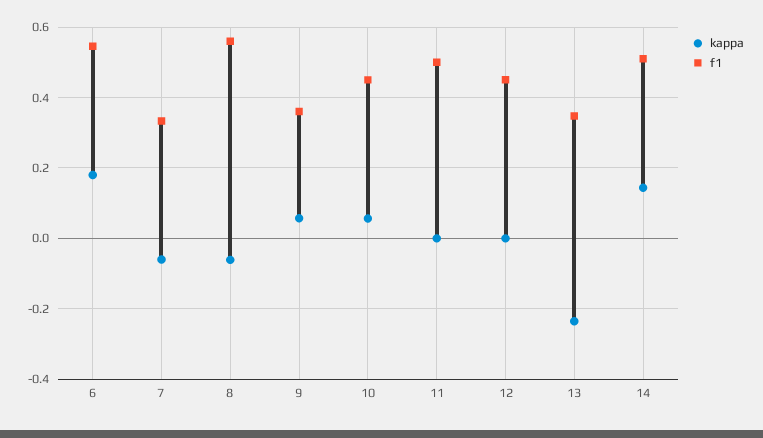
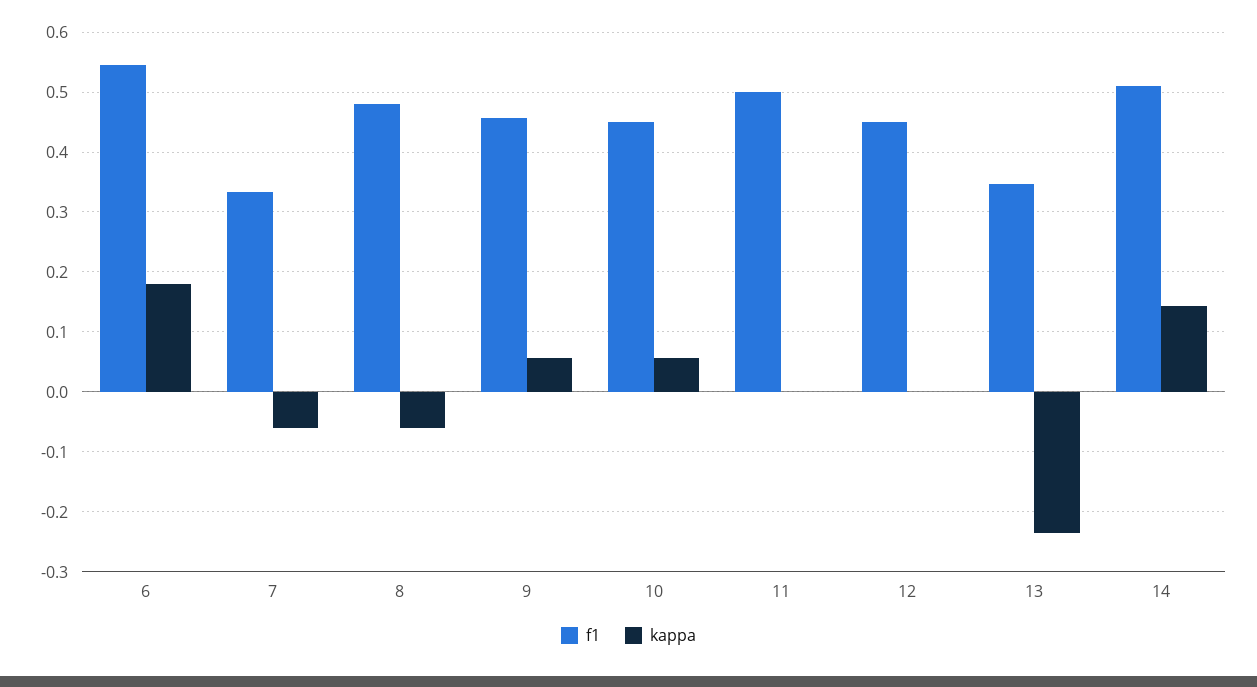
f1, 8: 0.56 -> 0.48
f1, 9: 0.36 -> 0.46

